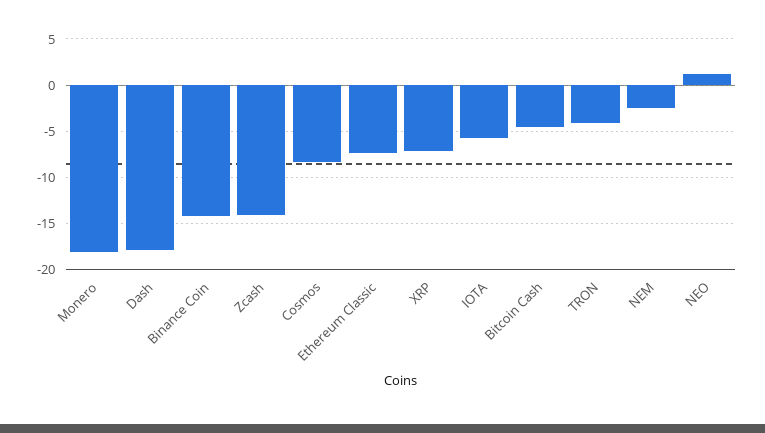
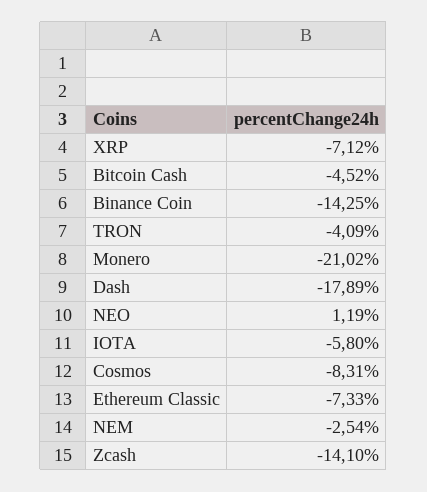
Monero: -18 -> -21.02

